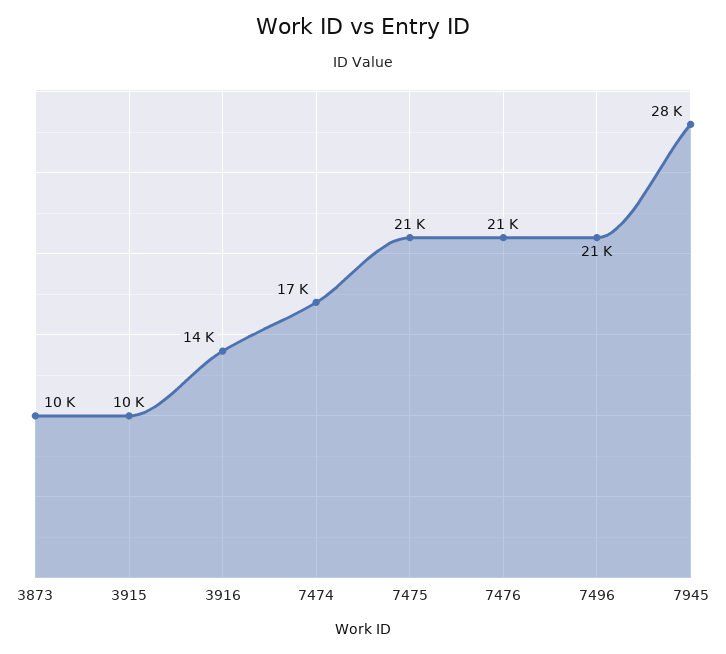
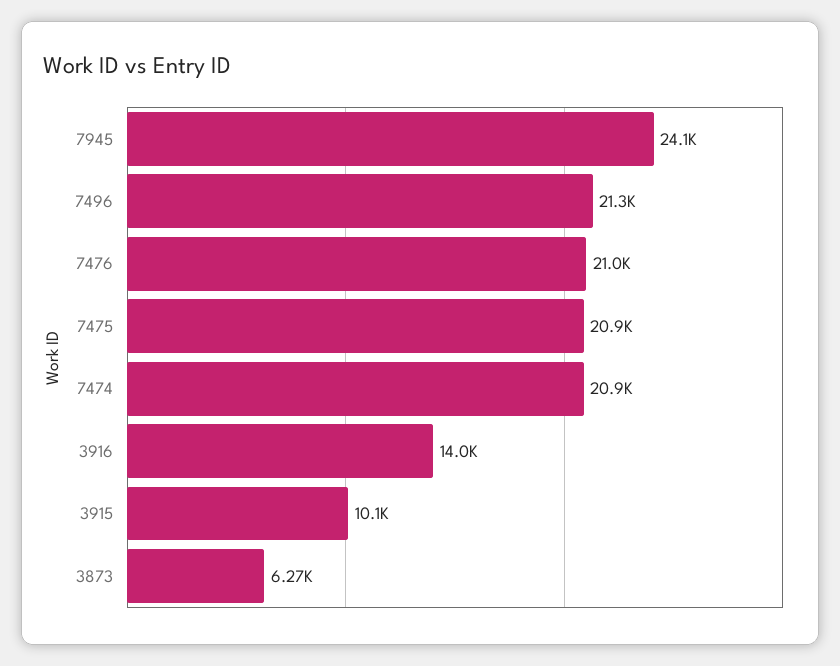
3873: 10000 -> 6270
7474: 17000 -> 20900
7945: 28000 -> 24100

